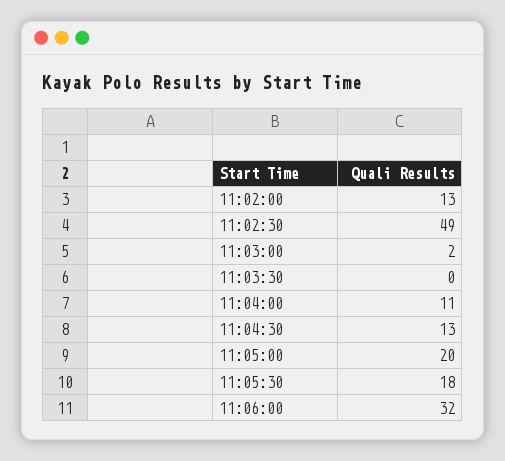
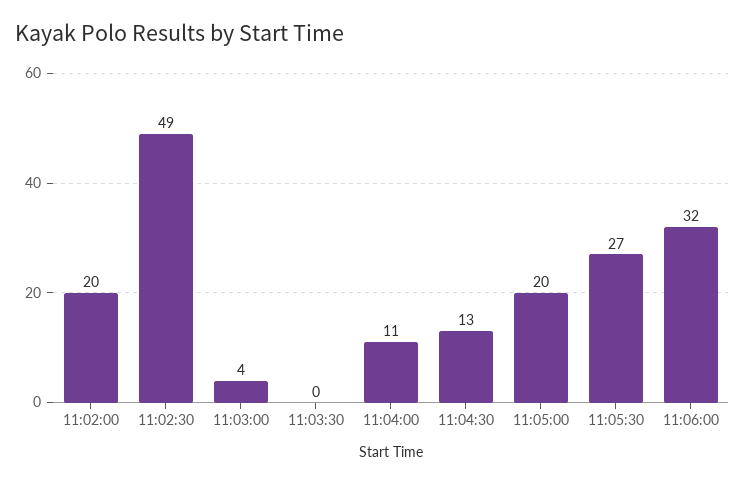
11:02:00: 13 -> 20
11:03:00: 2 -> 4
11:05:30: 18 -> 27

